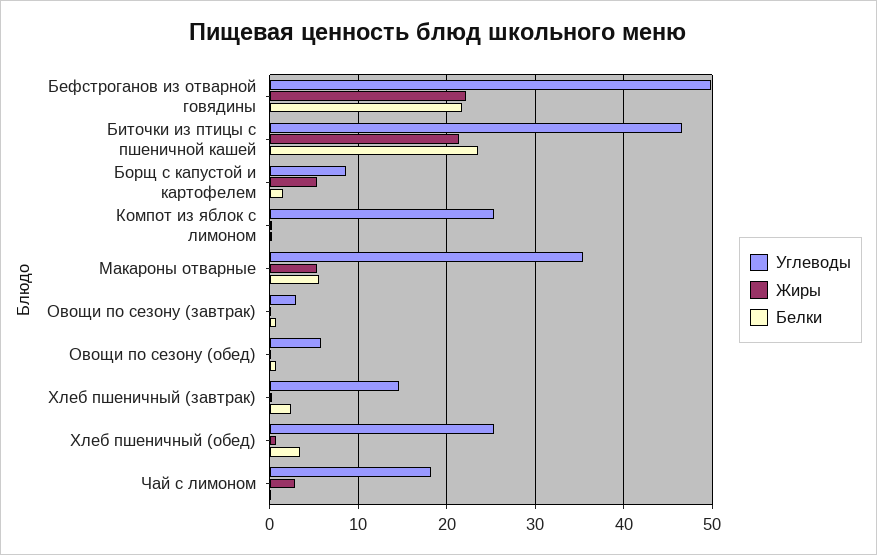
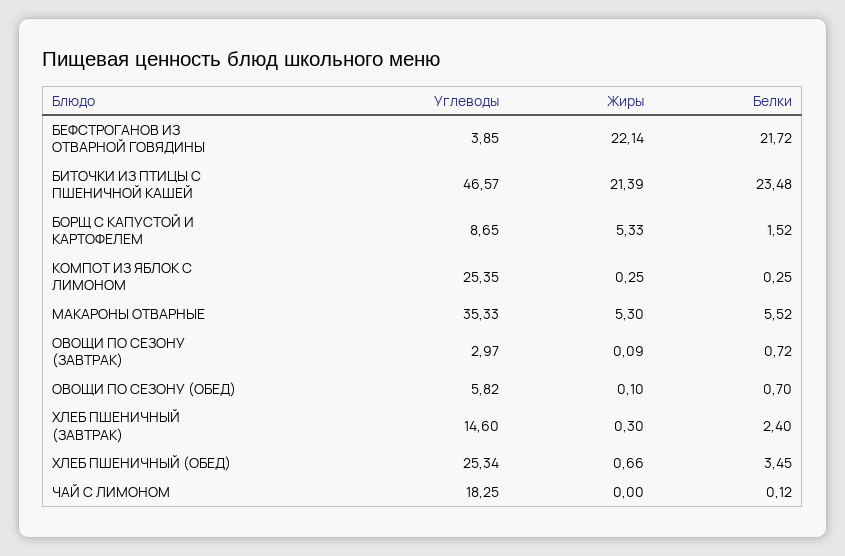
Углеводы, Бефстроганов из отварной говядины: 50 -> 3.85
Жиры, Чай с лимоном: 3 -> 0

